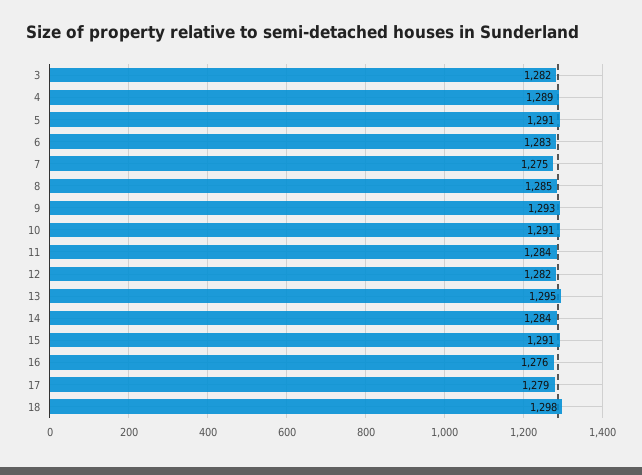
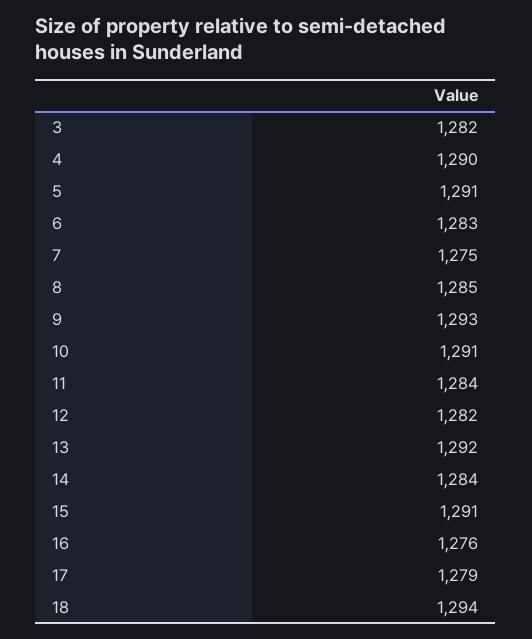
4: 1289 -> 1290
13: 1295 -> 1292
18: 1298 -> 1294

